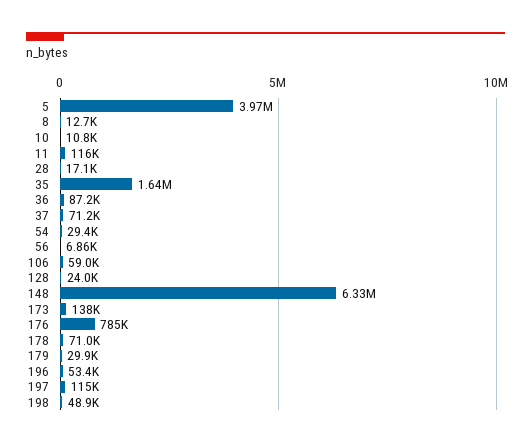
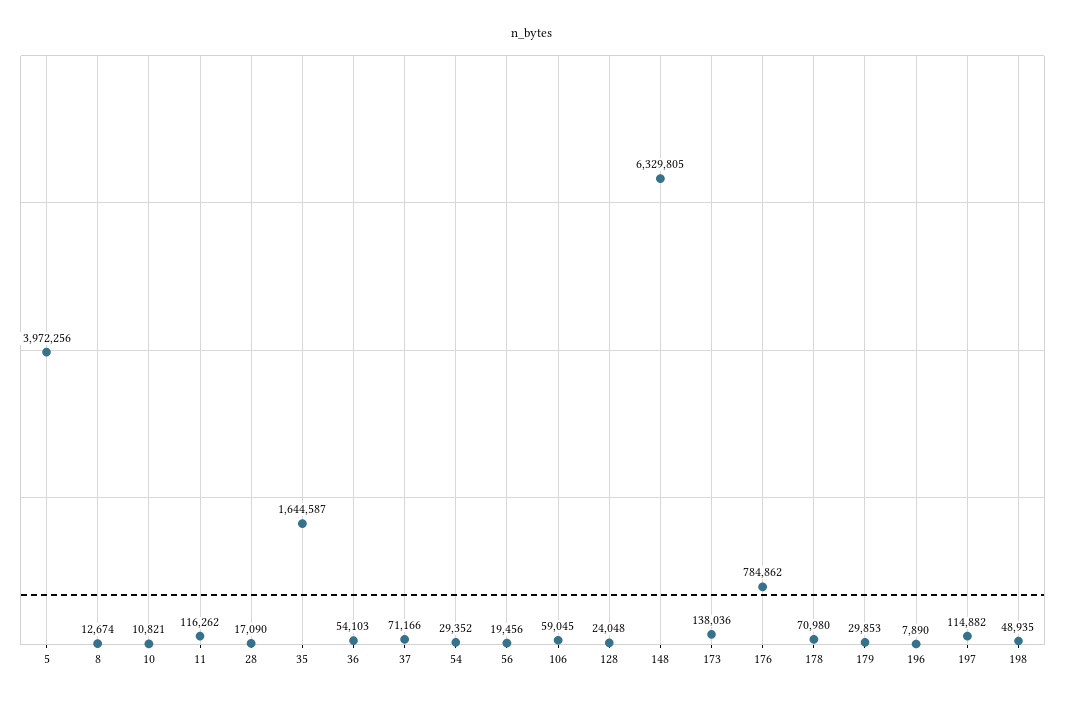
36: 87200 -> 54103
56: 6860 -> 19456
196: 53400 -> 7890

